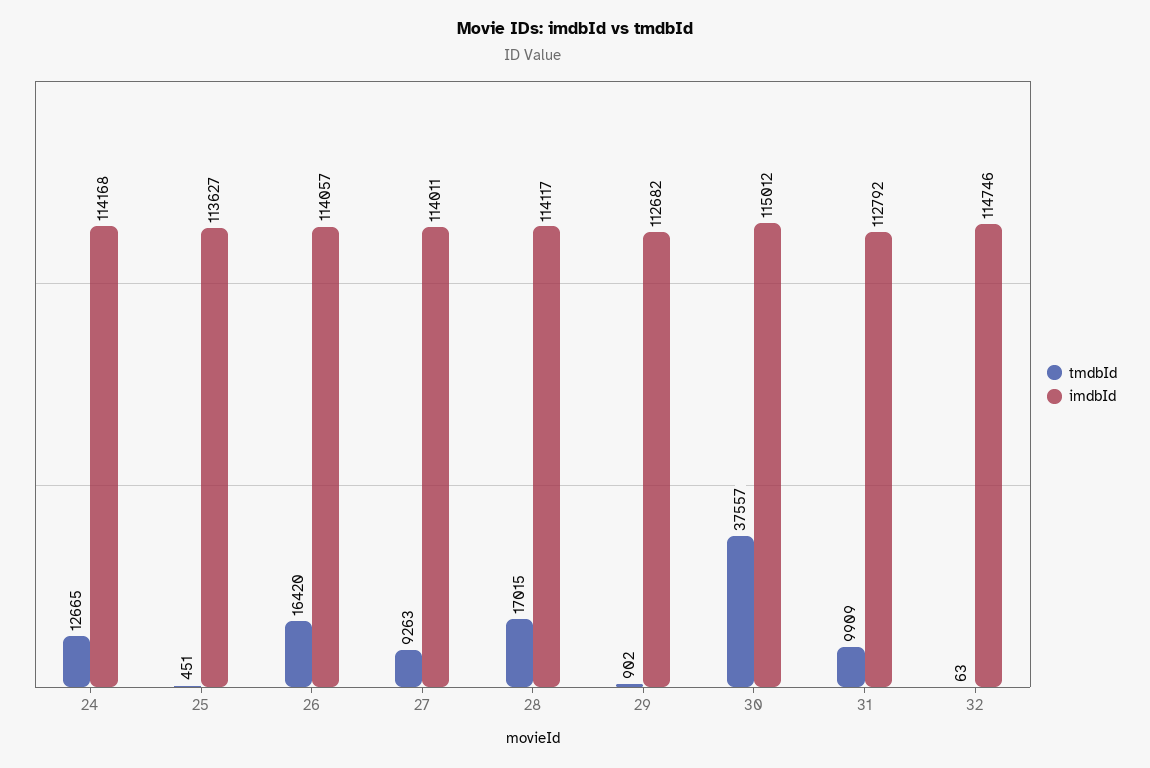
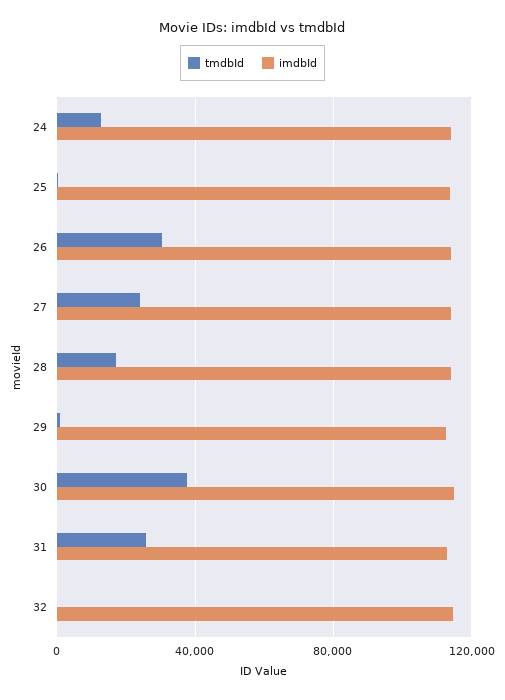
tmdbId, 26: 16420 -> 30000
tmdbId, 27: 9263 -> 25000
tmdbId, 31: 9909 -> 25000

